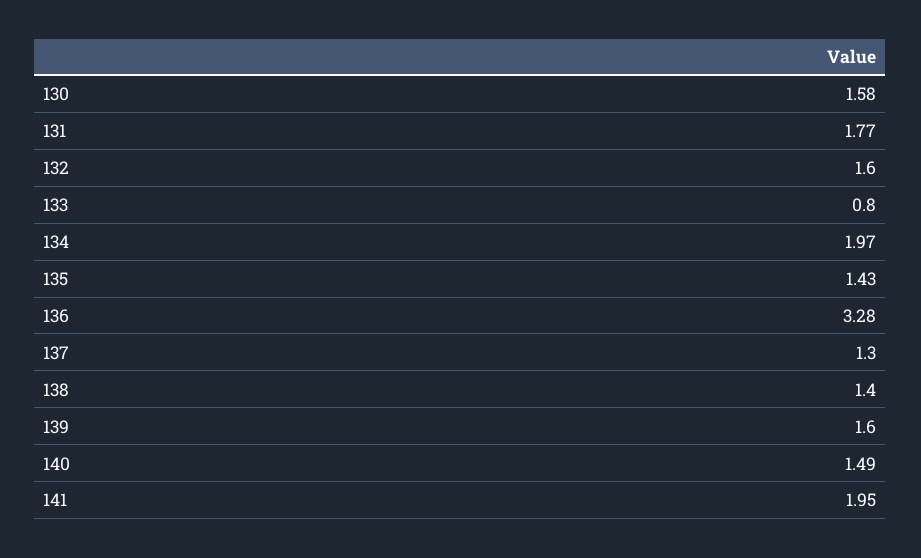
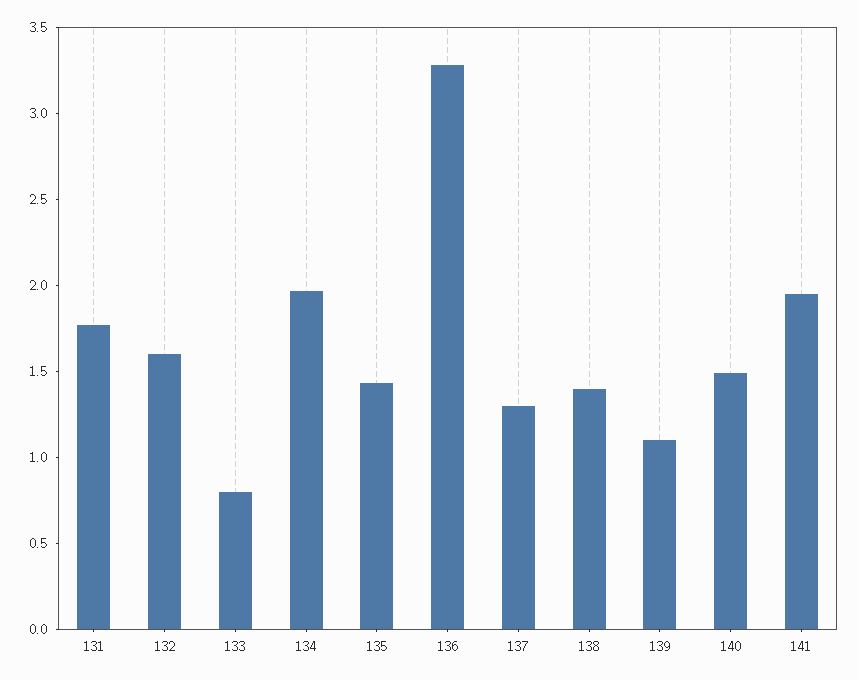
130: 1.58 -> none
139: 1.6 -> 1.1

